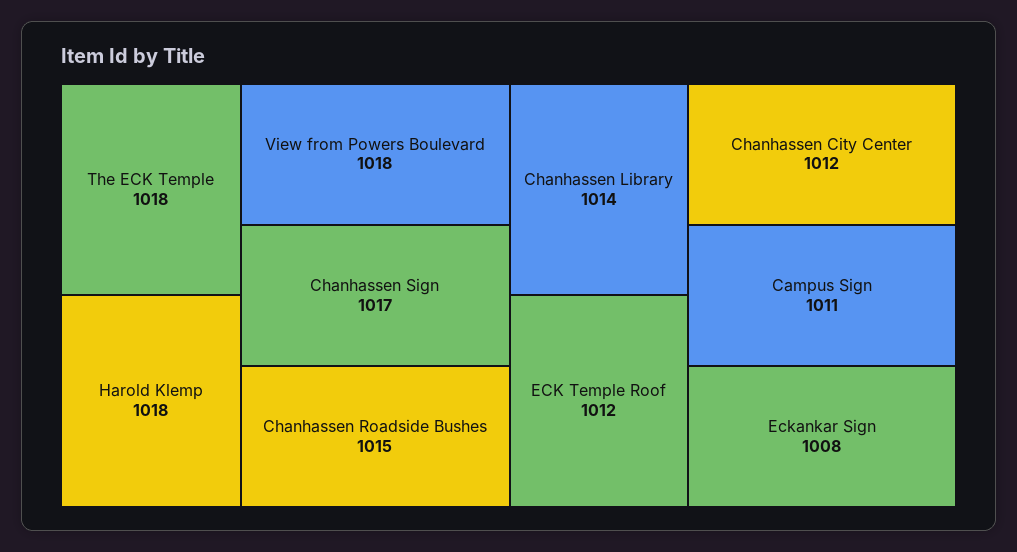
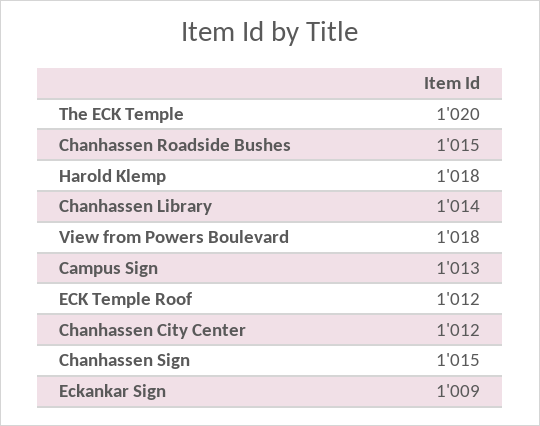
The ECK Temple: 1018 -> 1020
Chanhassen Sign: 1017 -> 1015
Campus Sign: 1011 -> 1013
Eckankar Sign: 1008 -> 1009

